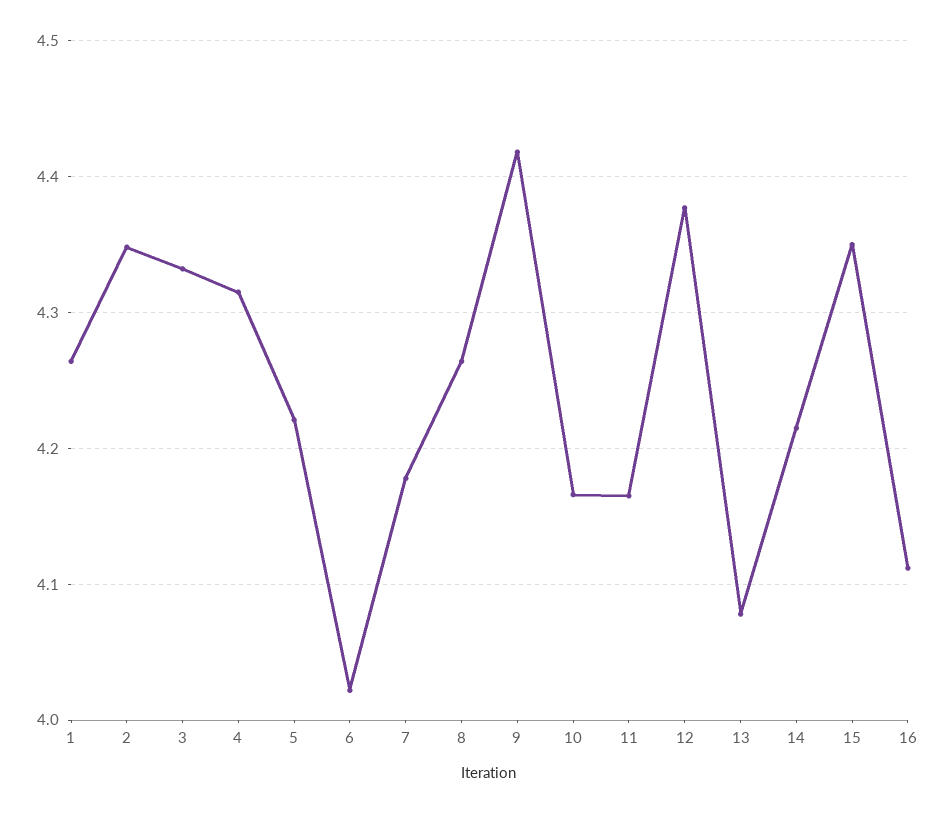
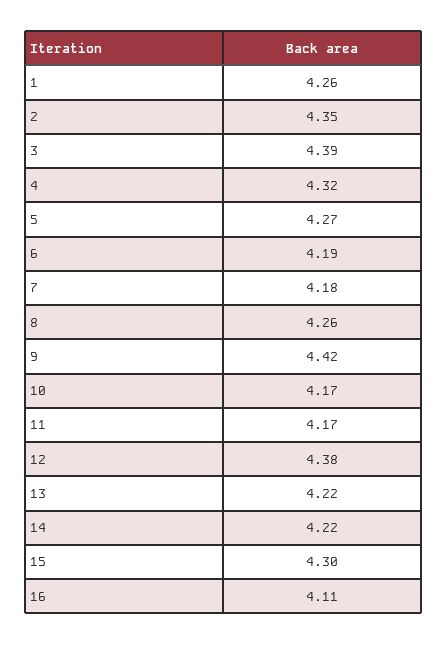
3: 4.33 -> 4.39
5: 4.22 -> 4.27
6: 4.02 -> 4.19
13: 4.08 -> 4.22
15: 4.35 -> 4.3

